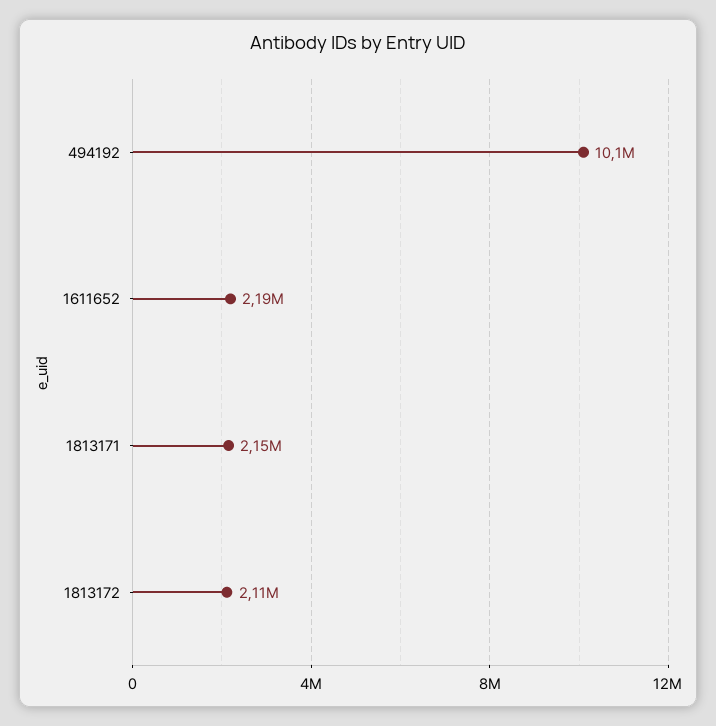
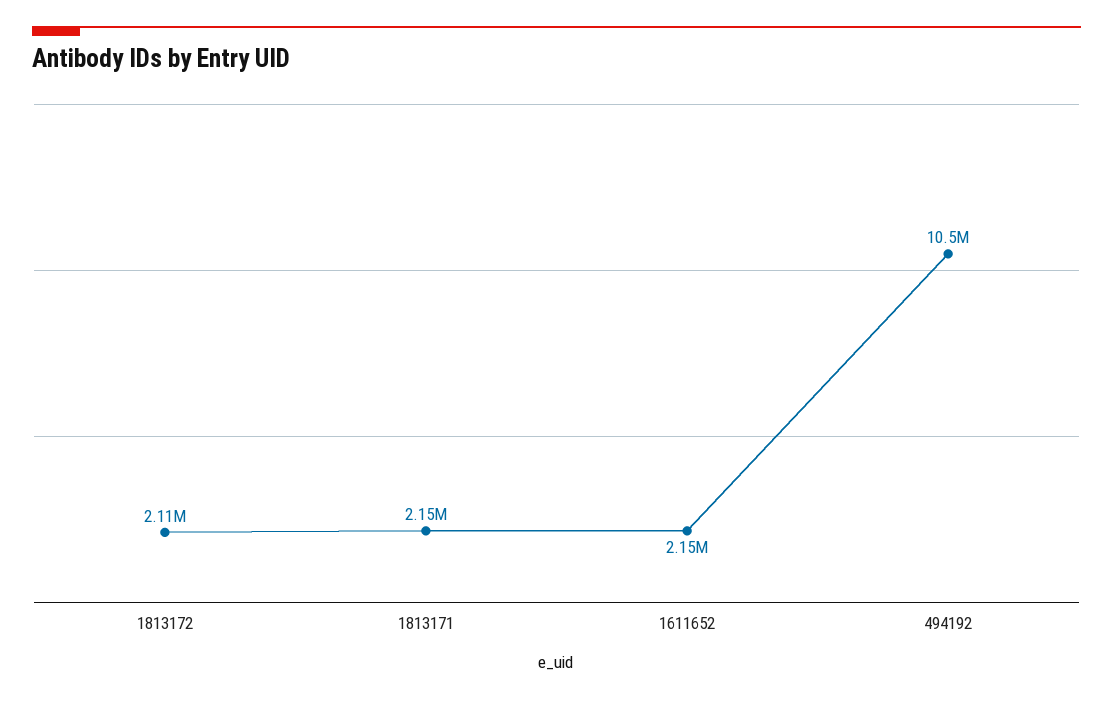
494192: 10100000 -> 10500000
1611652: 2190000 -> 2150000

